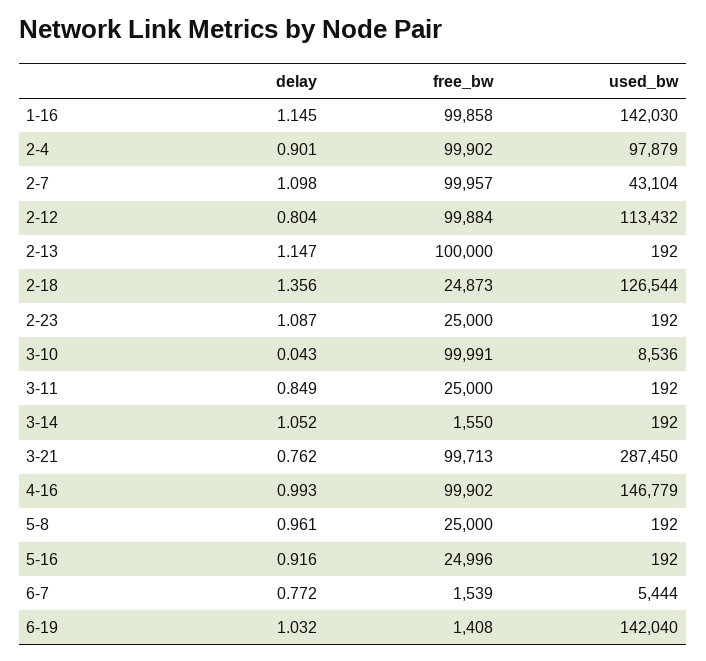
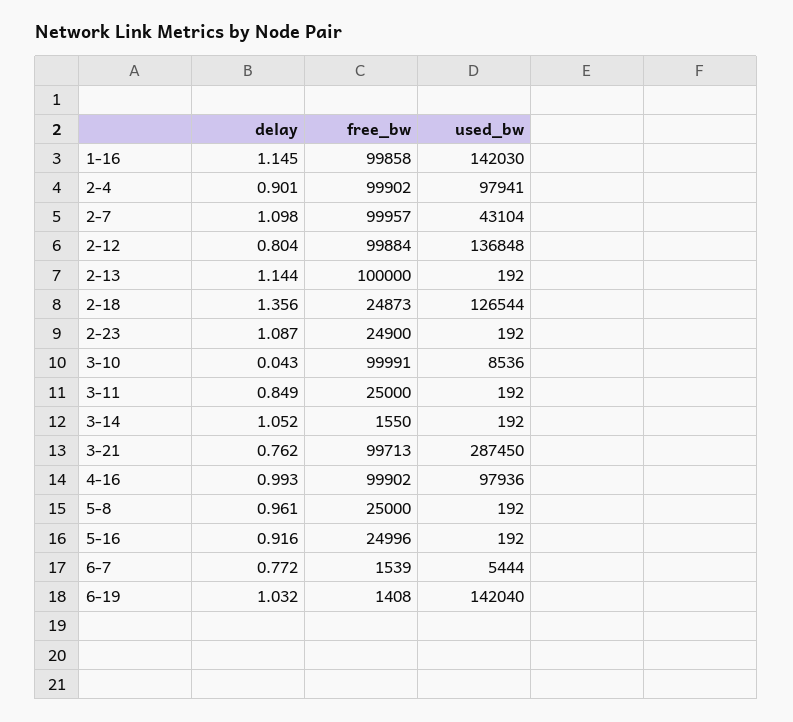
used_bw, 2-4: 97879 -> 97941
used_bw, 2-12: 113432 -> 136848
delay, 2-13: 1.147 -> 1.144
free_bw, 2-23: 25000 -> 24900
used_bw, 4-16: 146779 -> 97936

